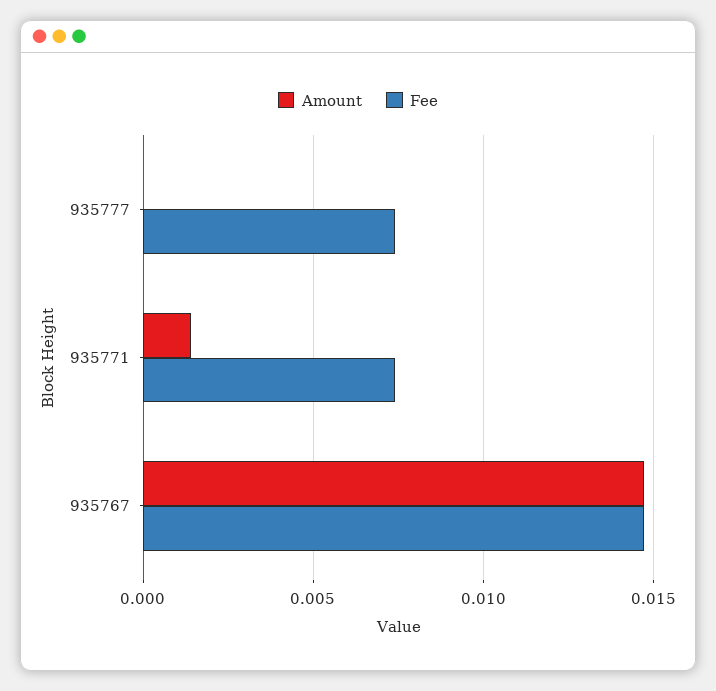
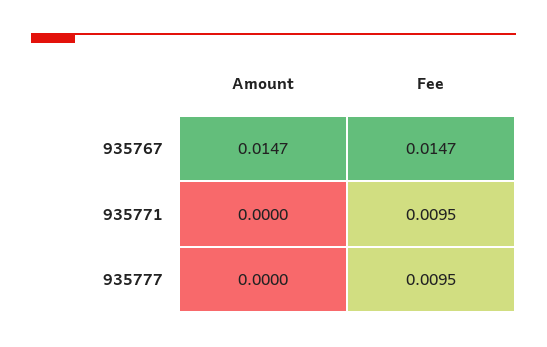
Fee, 935777: 0.0075 -> 0.0095
Amount, 935771: 0.0015 -> 0
Fee, 935771: 0.0075 -> 0.0095

